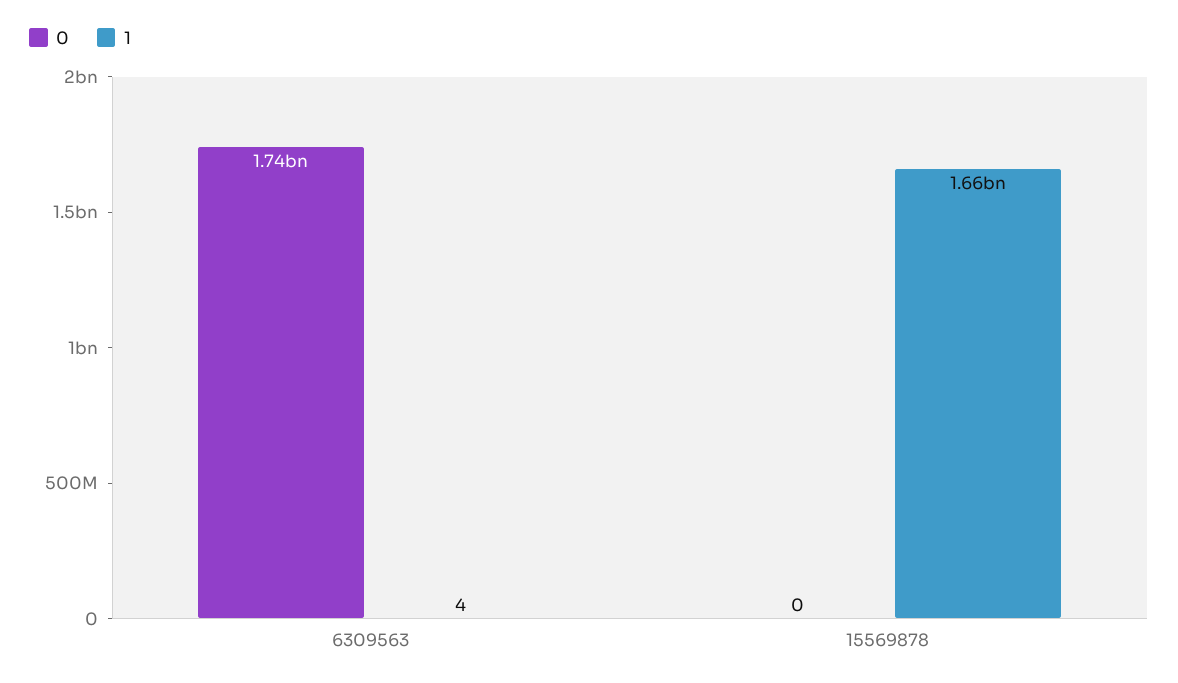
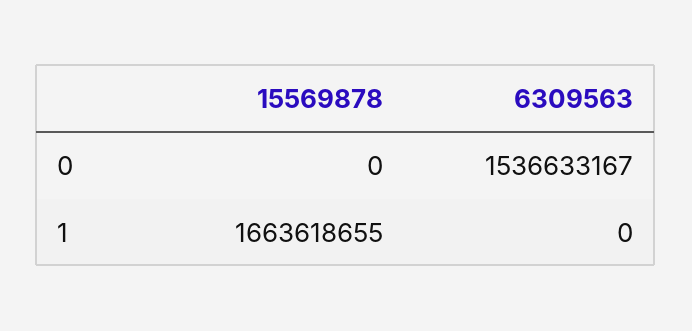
0, 6309563: 1740000000 -> 1536633167
1, 6309563: 4 -> 0

